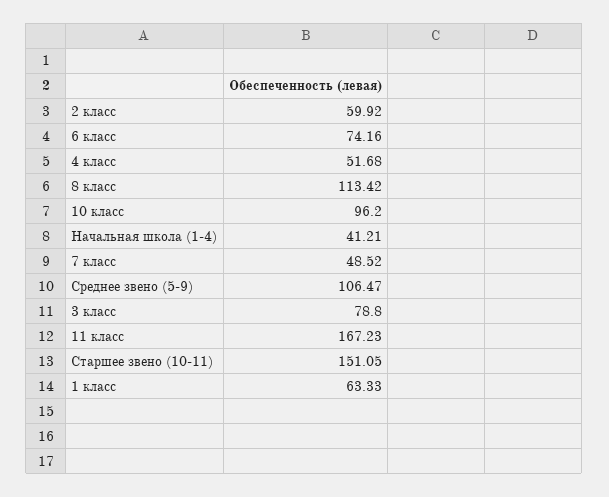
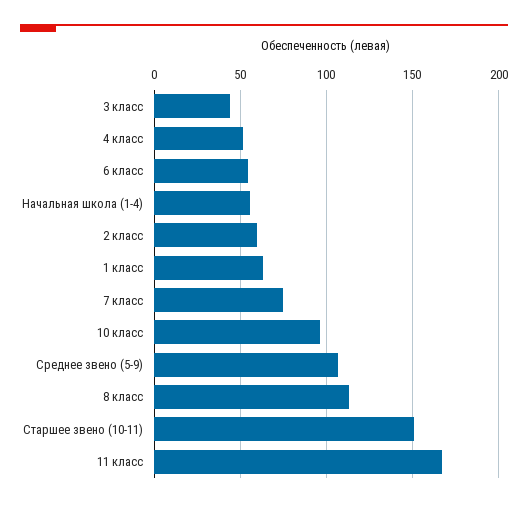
6 класс: 74.16 -> 55
Начальная школа (1-4): 41.21 -> 55
7 класс: 48.52 -> 75
3 класс: 78.8 -> 45

